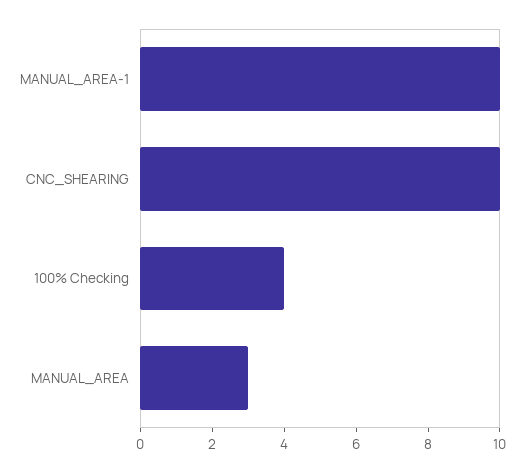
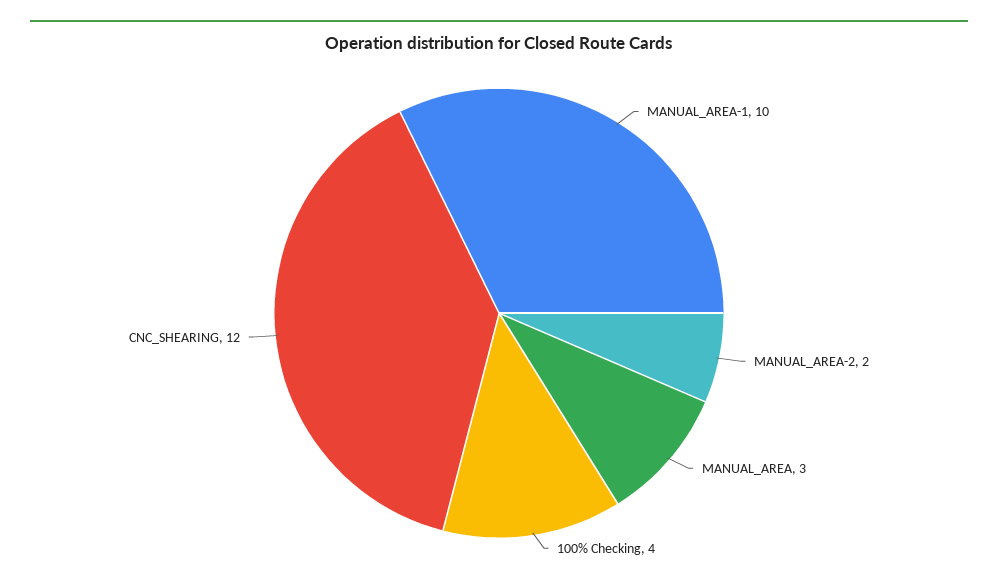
CNC_SHEARING: 10 -> 12
MANUAL_AREA-2: none -> 2

